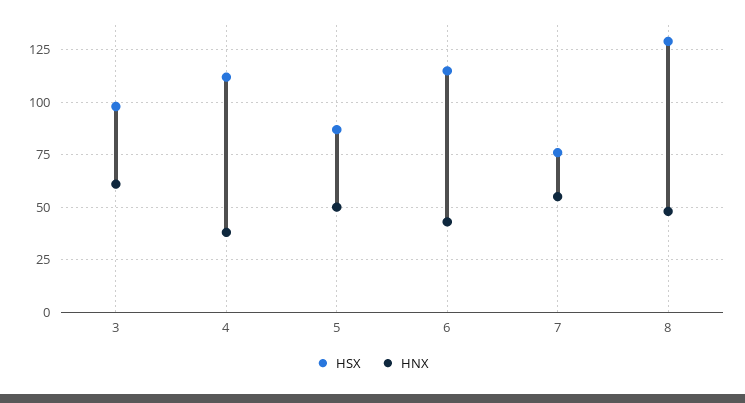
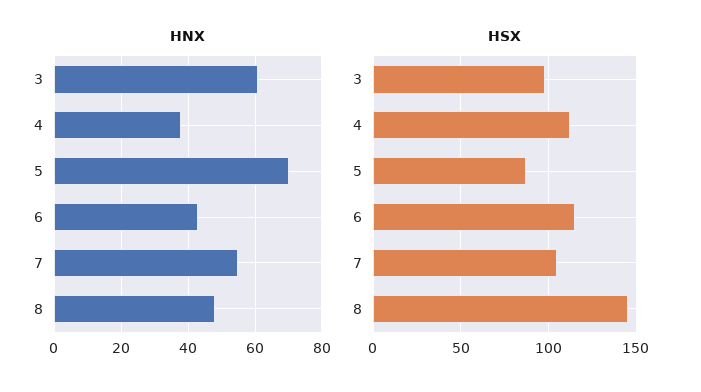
HNX, 5: 50 -> 70
HSX, 7: 75 -> 105
HSX, 8: 130 -> 145

